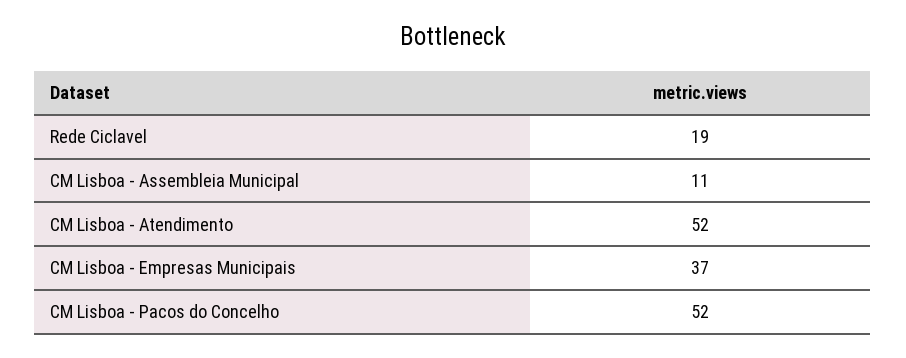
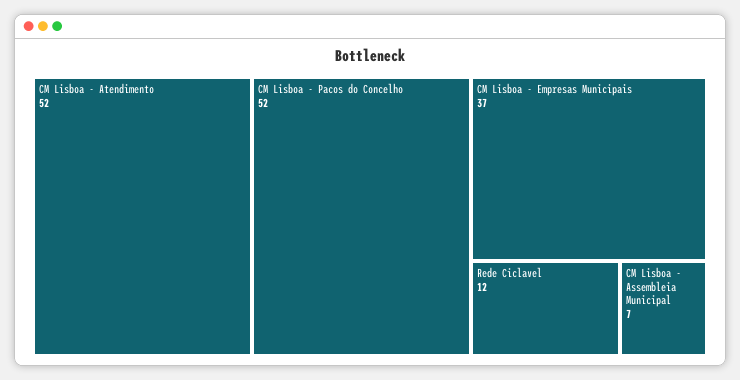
Rede Ciclavel: 19 -> 12
CM Lisboa - Assembleia Municipal: 11 -> 7

